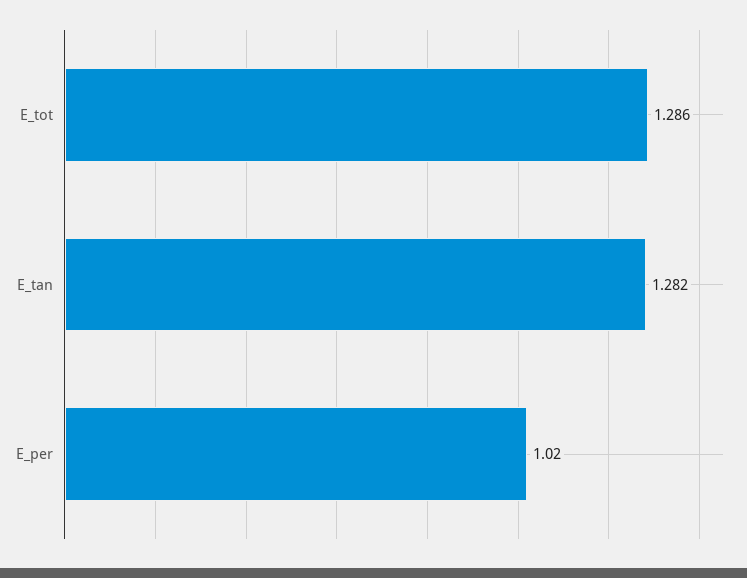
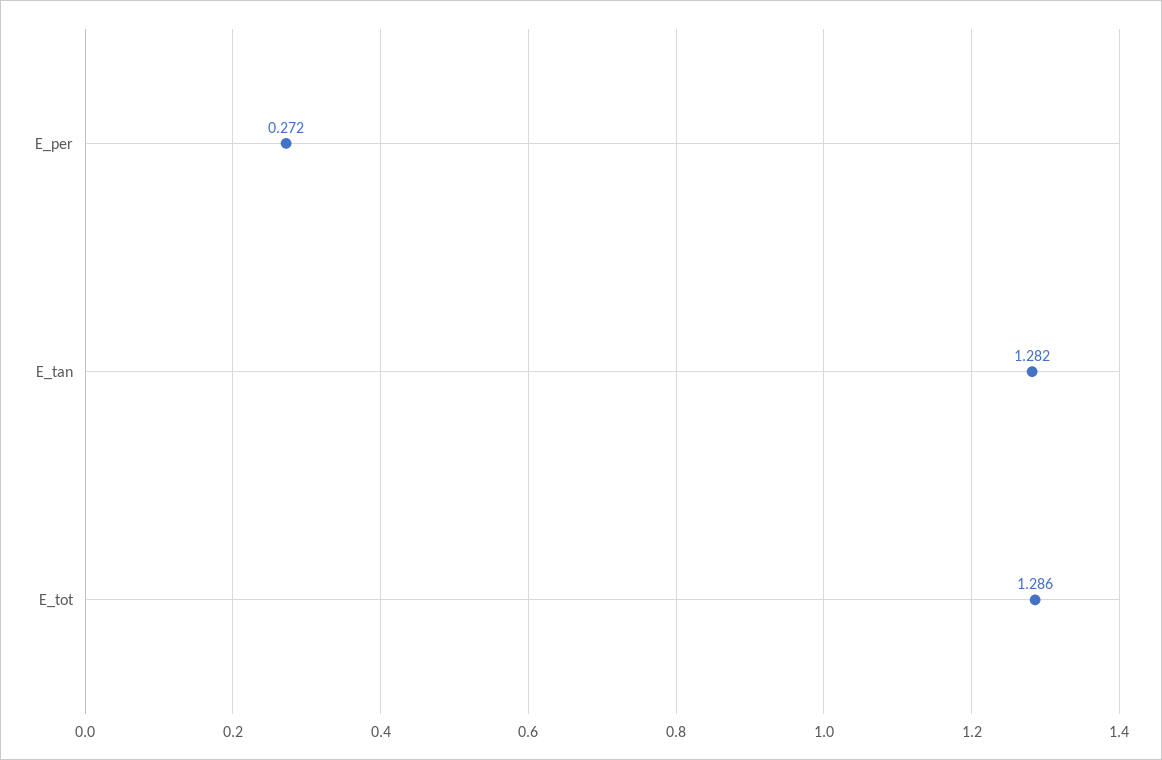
E_per: 1.02 -> 0.272

